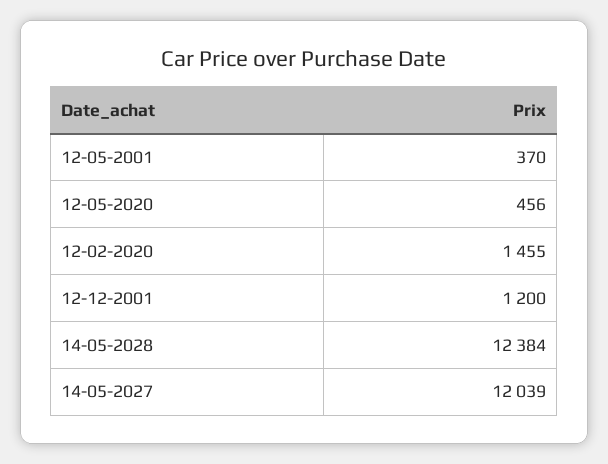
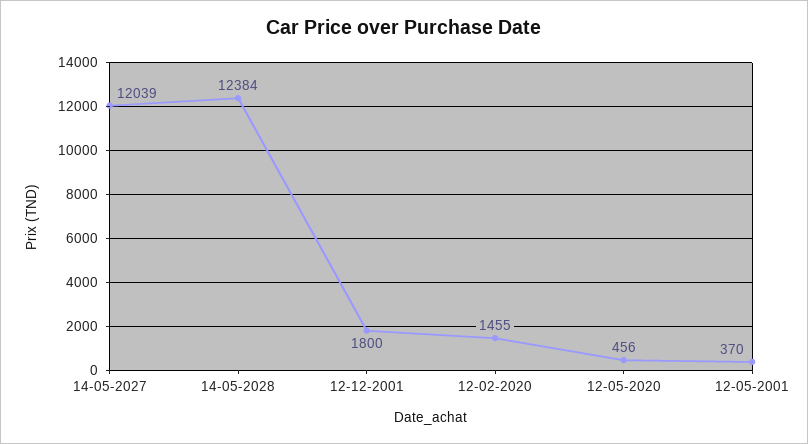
12-12-2001: 1200 -> 1800

